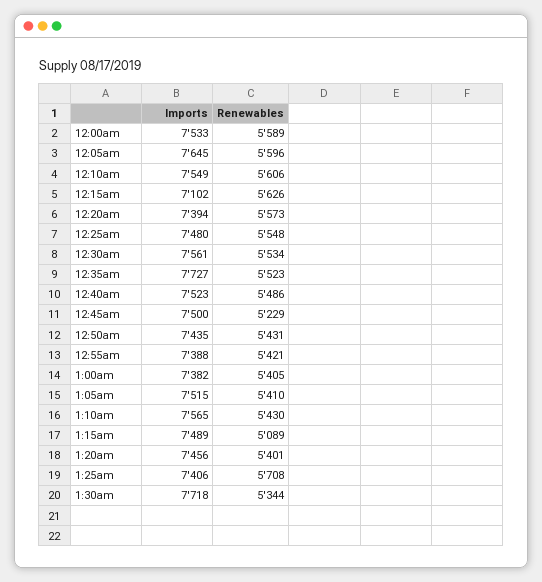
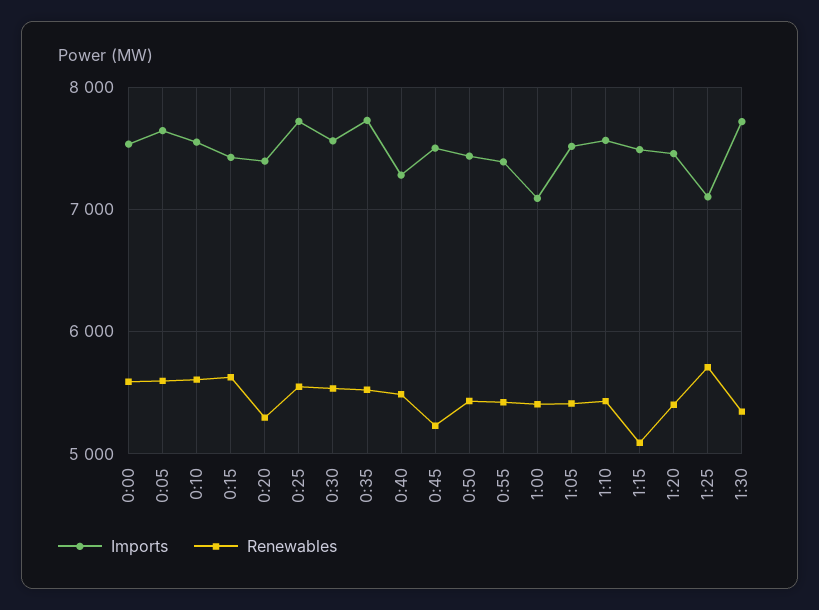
Imports, 12:15am: 7102 -> 7400
Renewables, 12:20am: 5573 -> 5300
Imports, 12:25am: 7480 -> 7700
Imports, 12:40am: 7523 -> 7300
Imports, 1:00am: 7382 -> 7100
Imports, 1:25am: 7406 -> 7100

